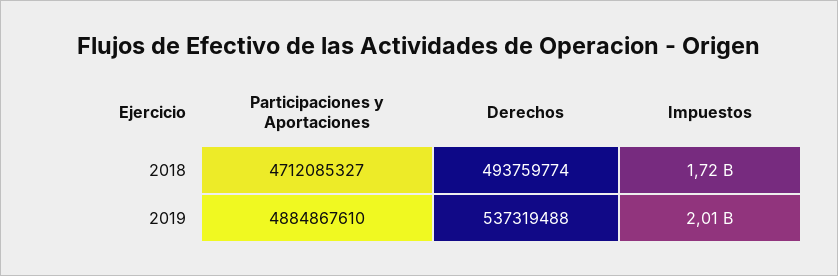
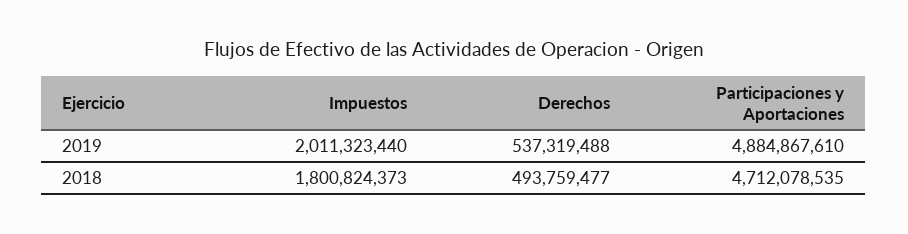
Participaciones y Aportaciones, 2018: 4712085327 -> 4712078535
Derechos, 2018: 493759774 -> 493759477
Impuestos, 2018: 1720000000 -> 1800824373

